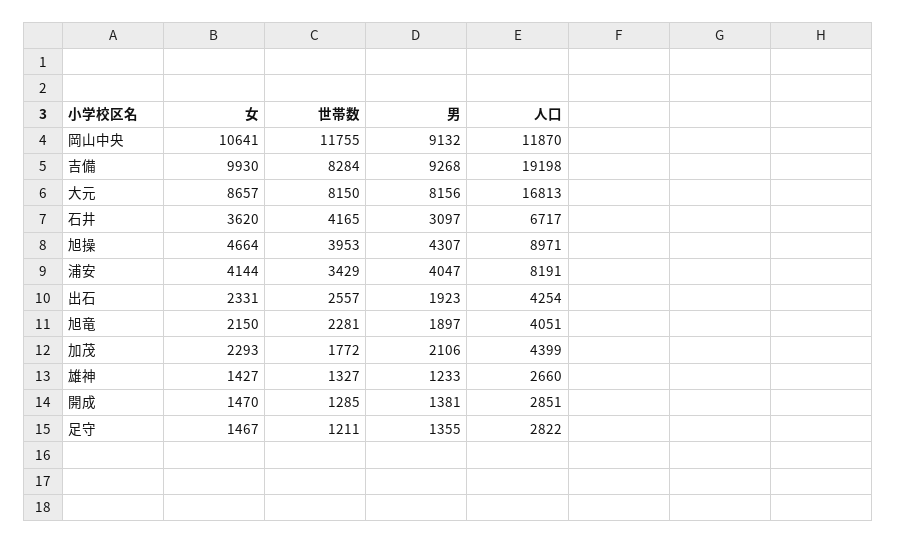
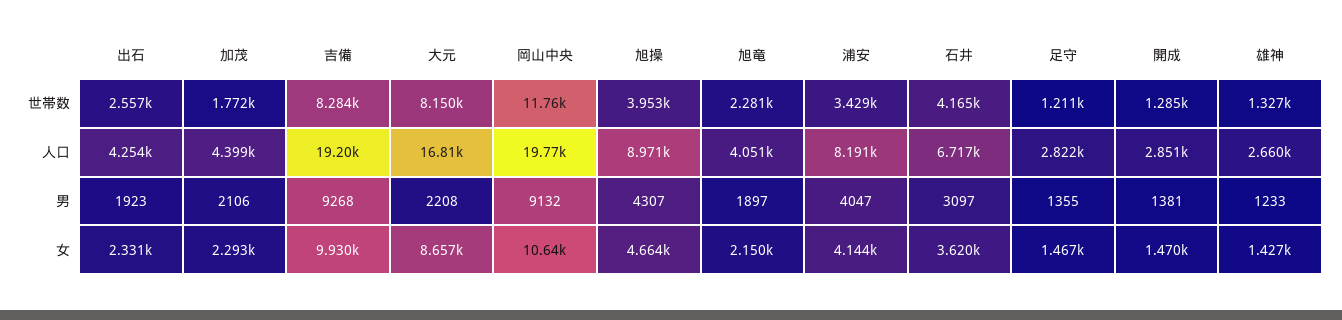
人口, 岡山中央: 11870 -> 19770
男, 大元: 8156 -> 2208

